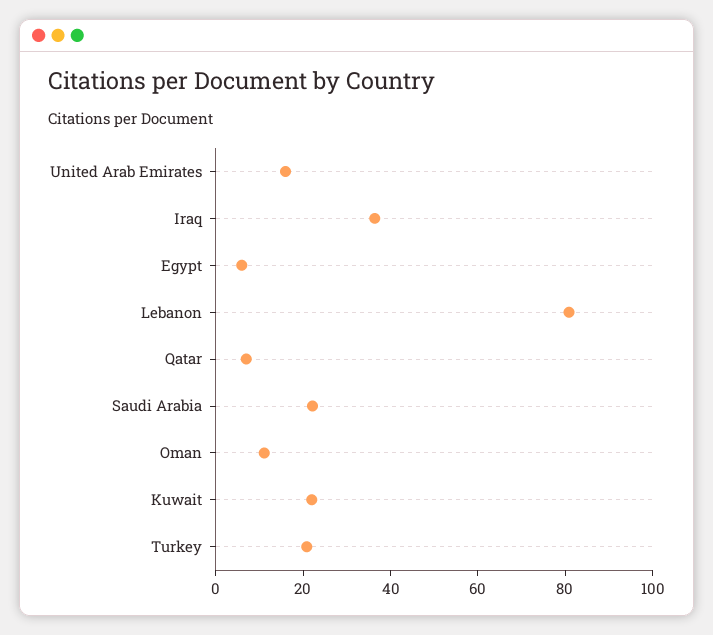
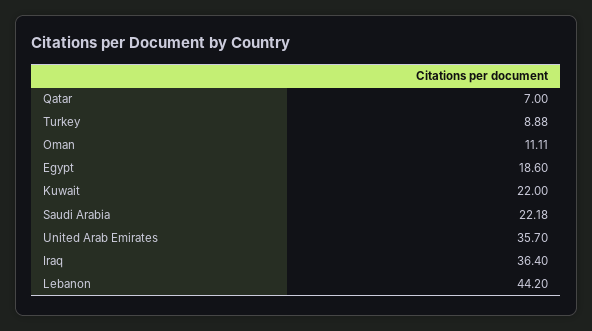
United Arab Emirates: 15 -> 35.7
Egypt: 5 -> 18.6
Lebanon: 80 -> 44.2
Turkey: 20 -> 8.88

